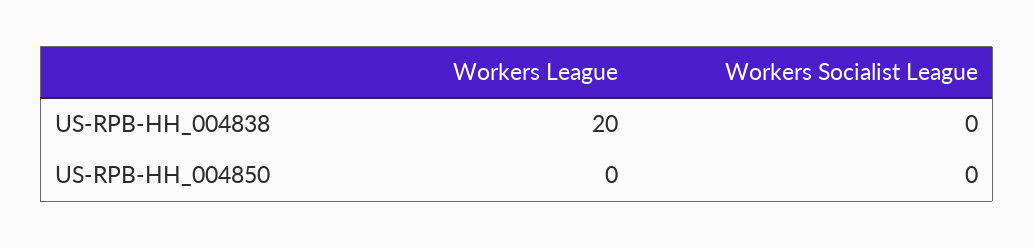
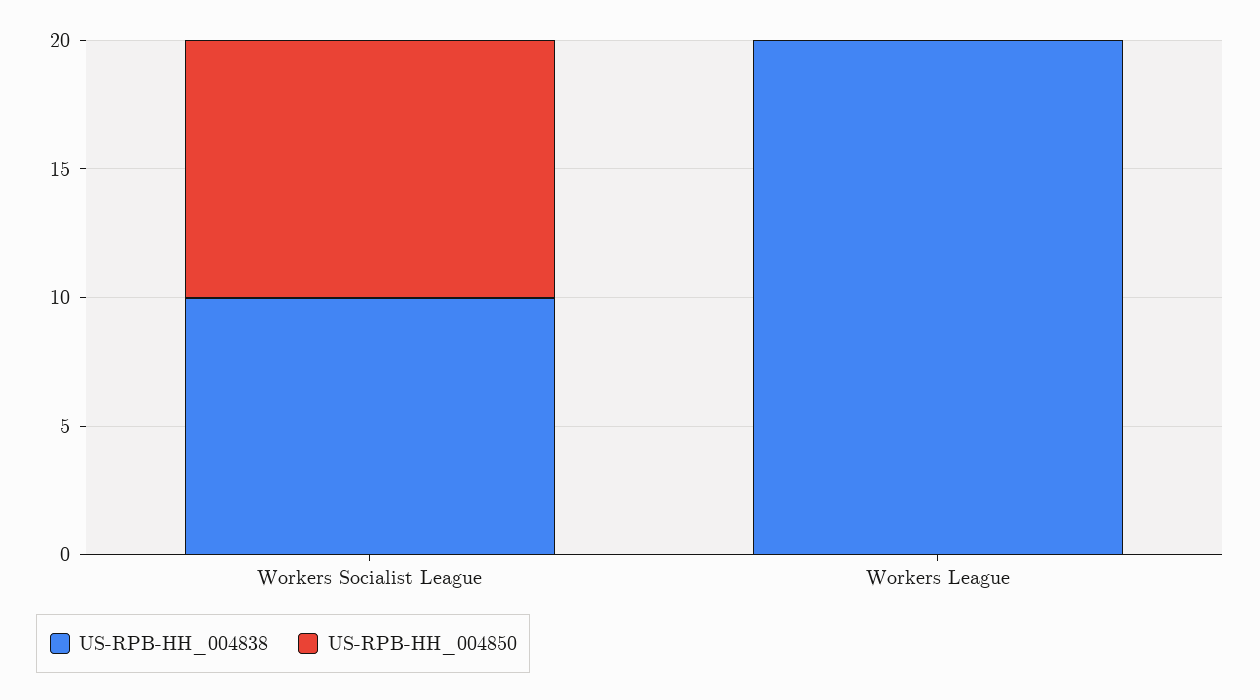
US-RPB-HH_004838, Workers Socialist League: 0 -> 10
US-RPB-HH_004850, Workers Socialist League: 0 -> 10

